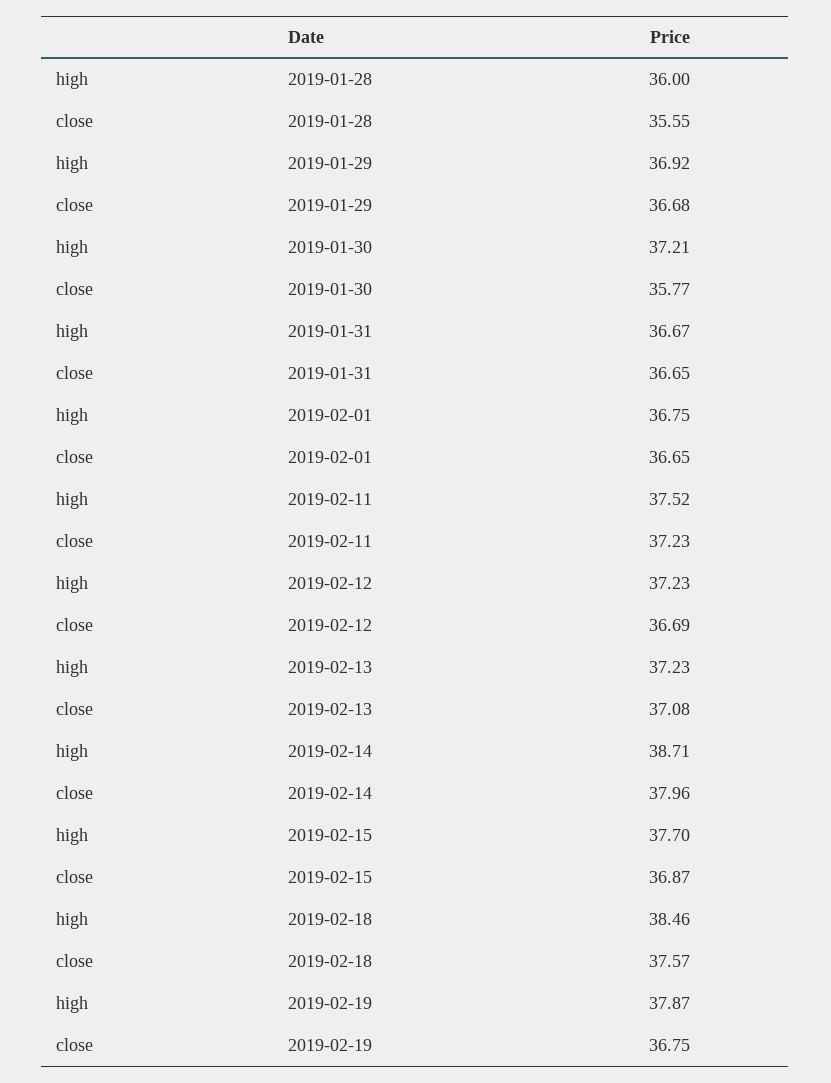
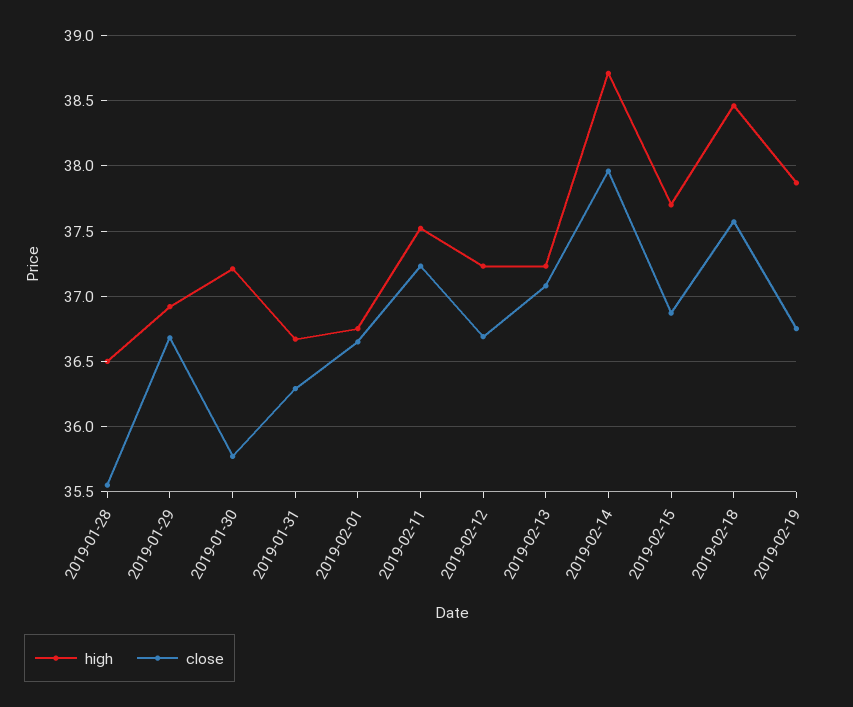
high, 2019-01-28: 36 -> 36.5
close, 2019-01-31: 36.65 -> 36.3

